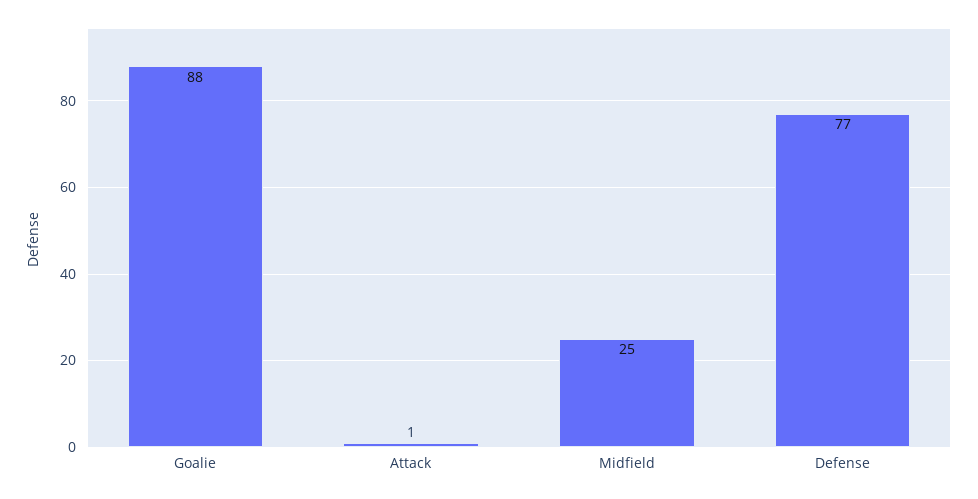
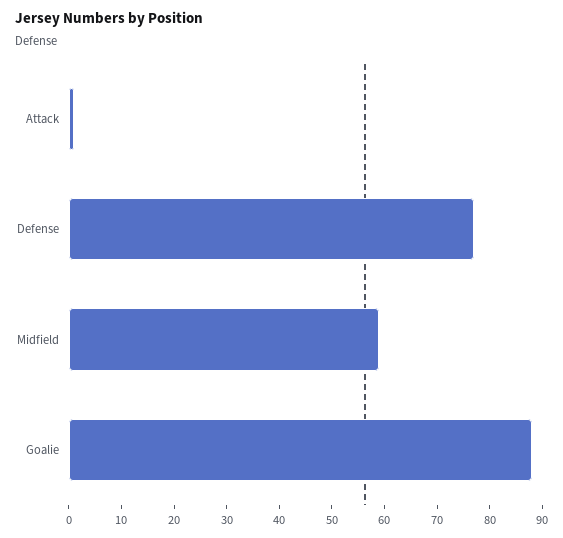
Midfield: 25 -> 60

